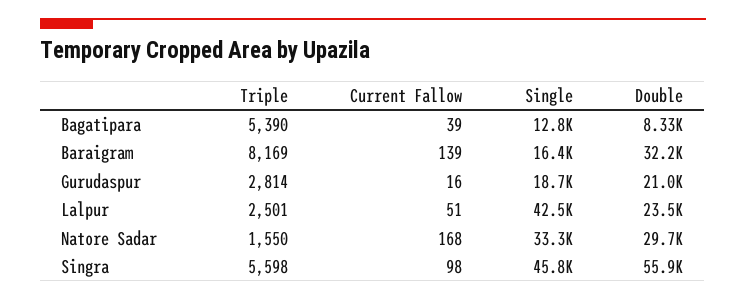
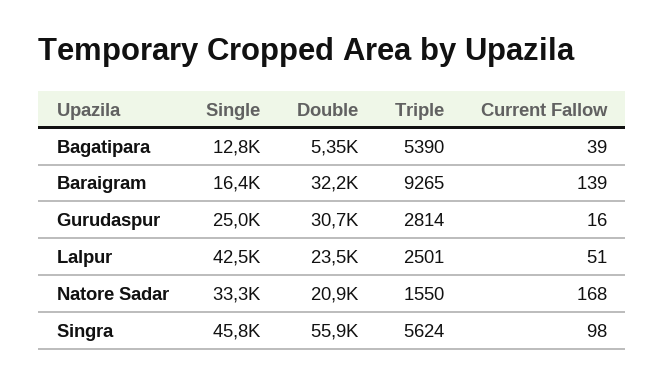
Double, Bagatipara: 8330 -> 5350
Triple, Baraigram: 8169 -> 9265
Single, Gurudaspur: 18700 -> 25000
Double, Gurudaspur: 21000 -> 30700
Double, Natore Sadar: 29700 -> 20900
Triple, Singra: 5598 -> 5624

